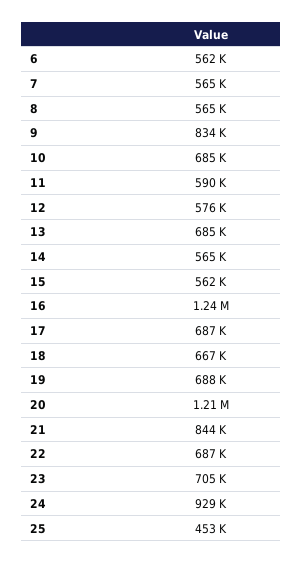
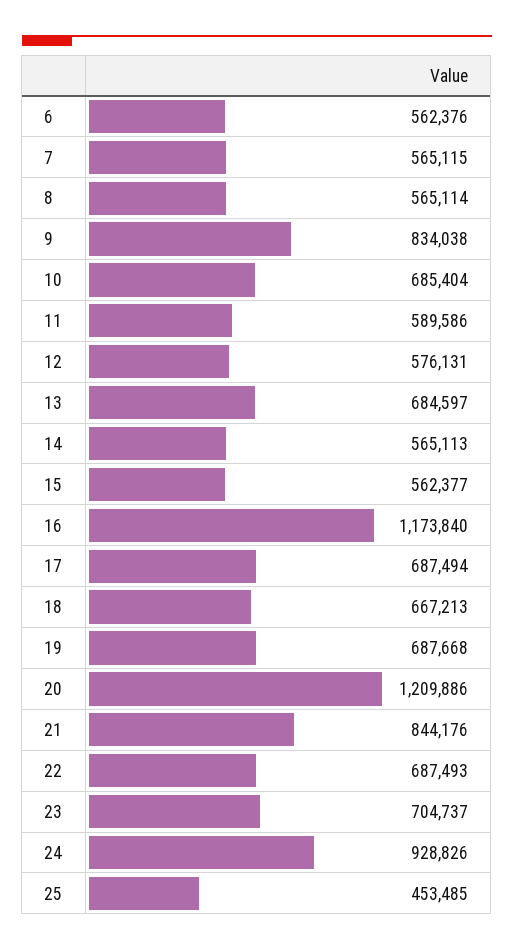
16: 1240000 -> 1173840

